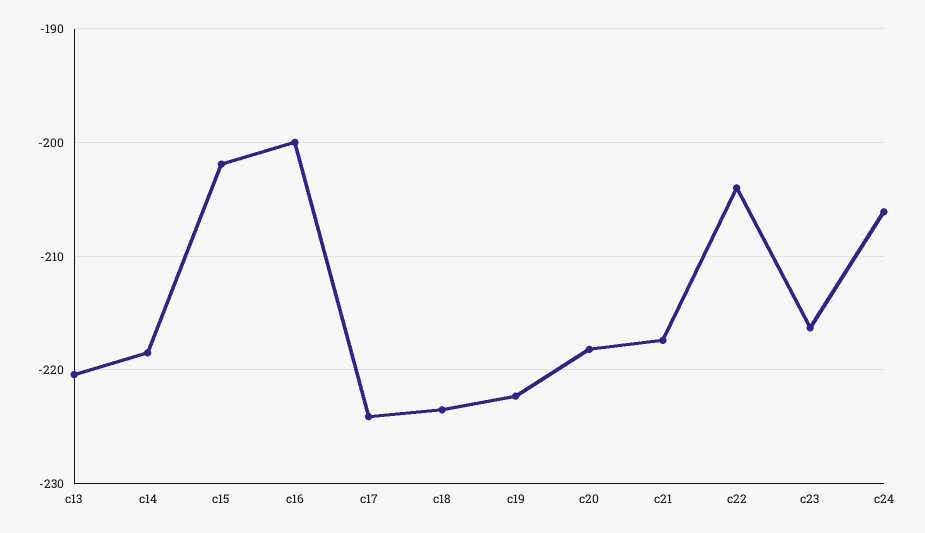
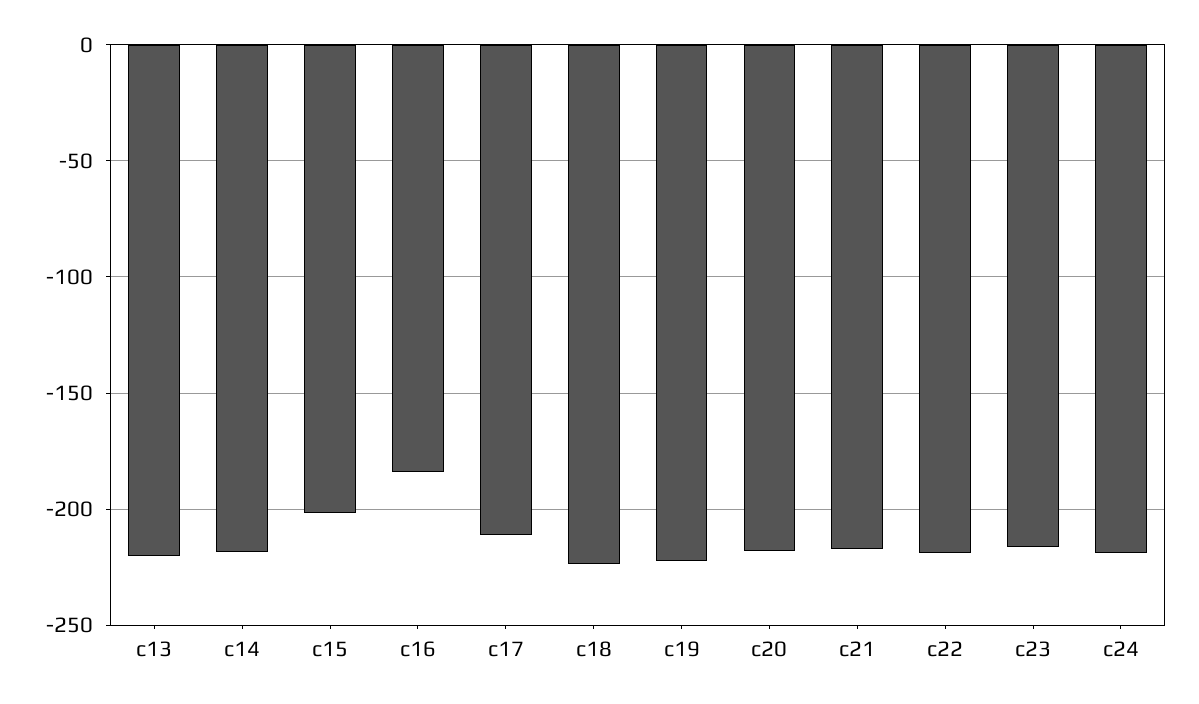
c16: -200 -> -185
c17: -224 -> -210
c22: -204 -> -220
c24: -206 -> -220

